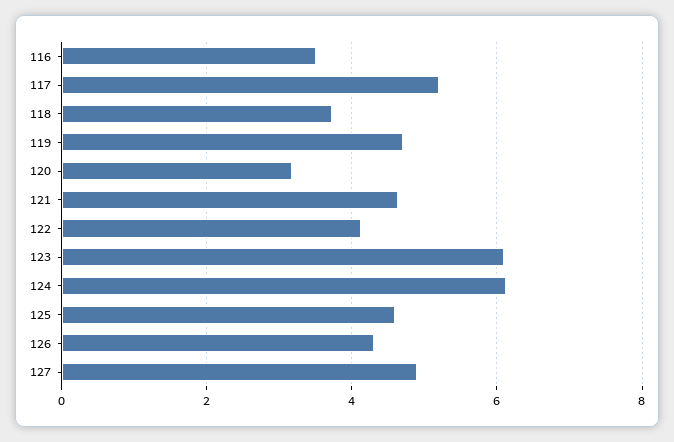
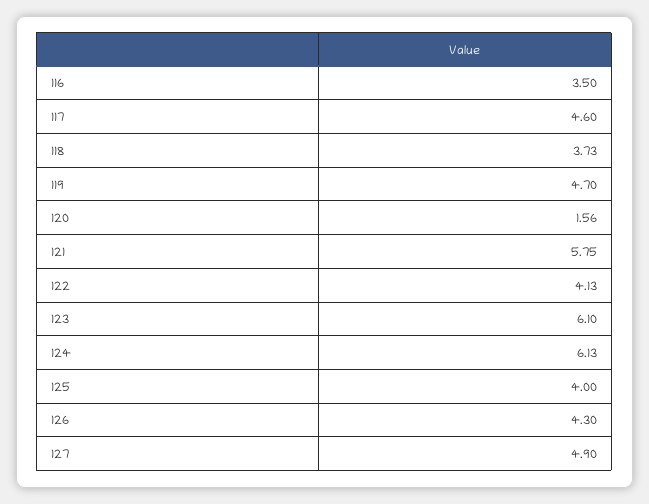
117: 5.2 -> 4.6
120: 3.2 -> 1.56
121: 4.6 -> 5.75
125: 4.6 -> 4

